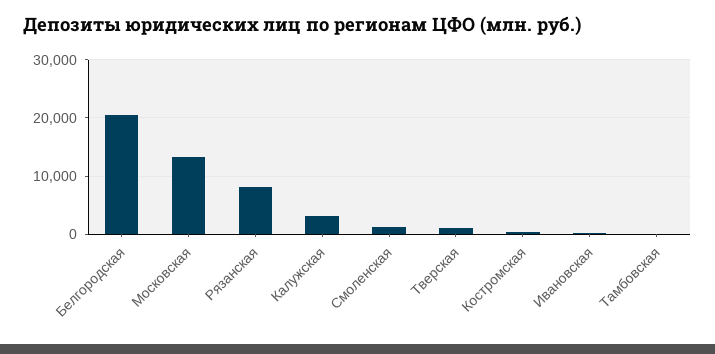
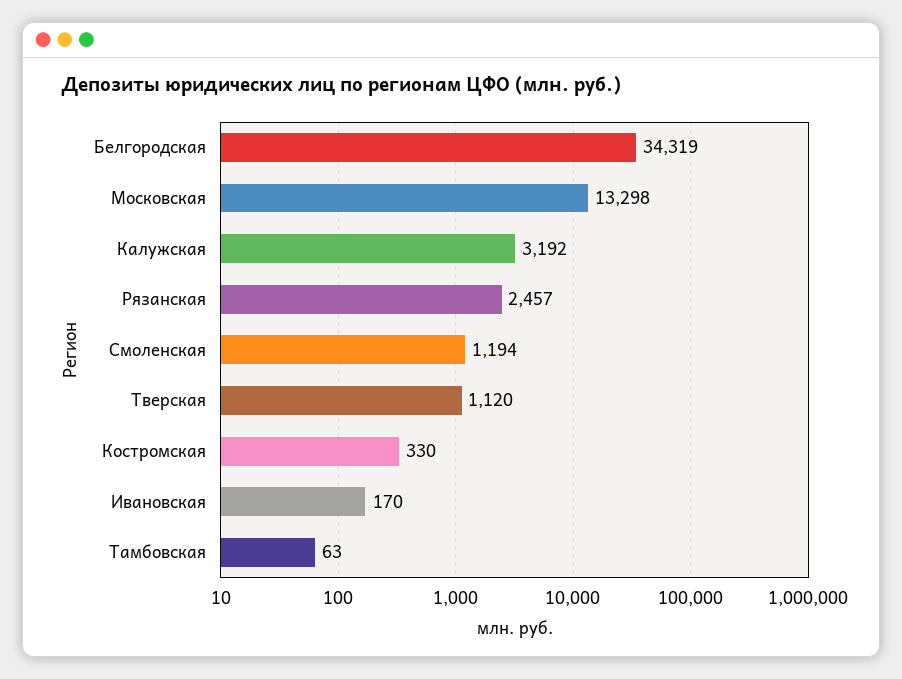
Белгородская: 20000 -> 34319
Рязанская: 8000 -> 2457

